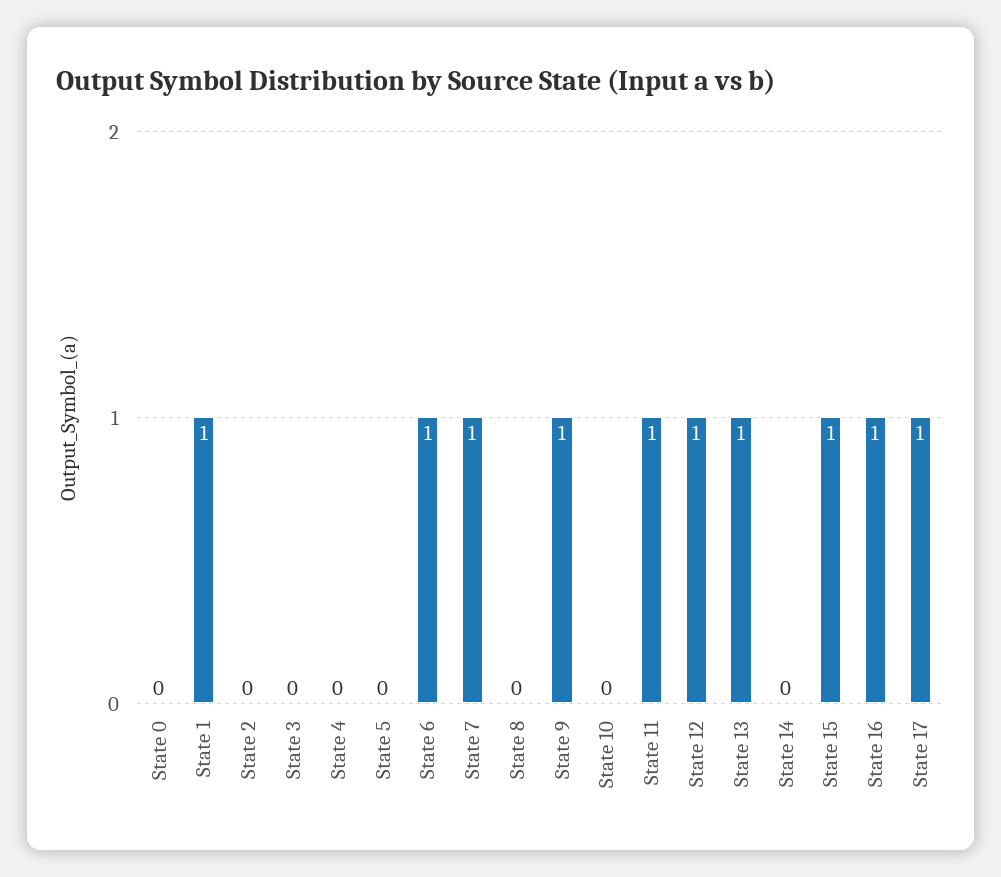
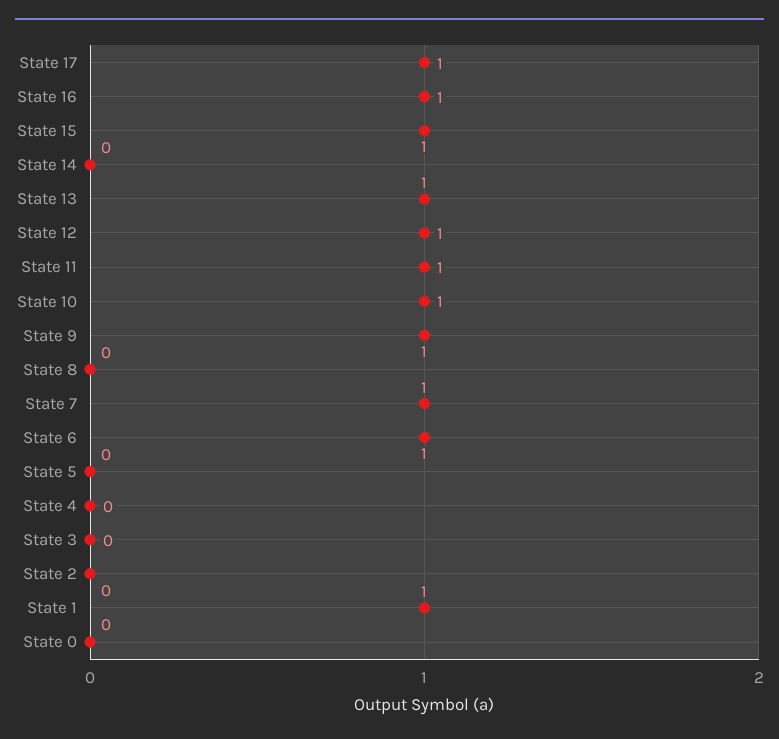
State 10: 0 -> 1

